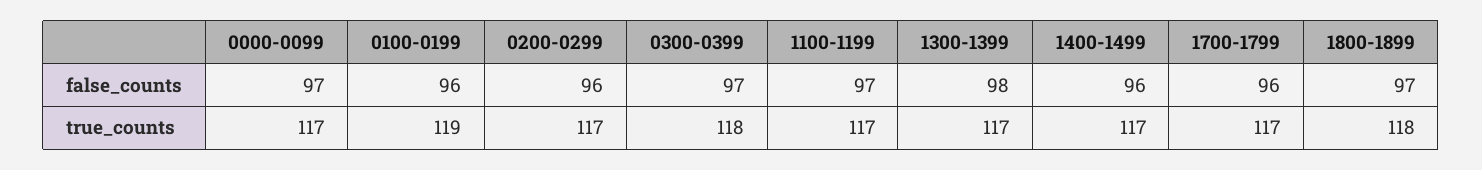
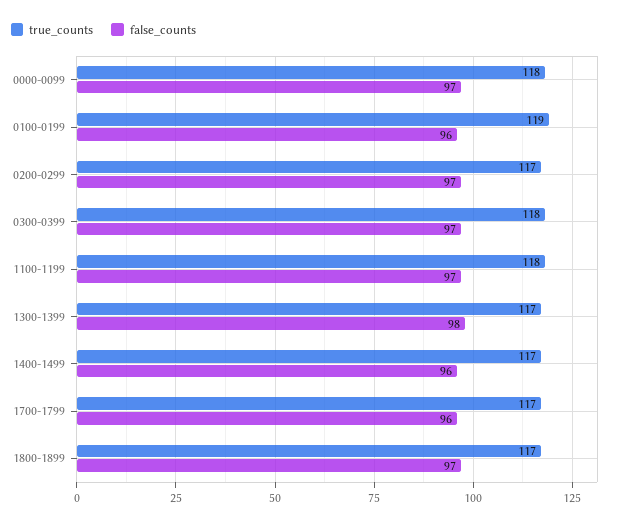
false_counts, 0200-0299: 96 -> 97
true_counts, 0000-0099: 117 -> 118
true_counts, 1100-1199: 117 -> 118
true_counts, 1800-1899: 118 -> 117

